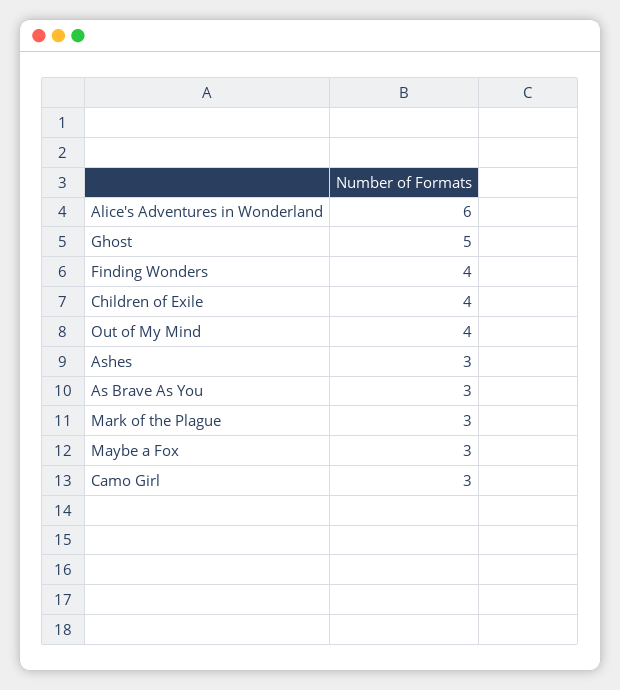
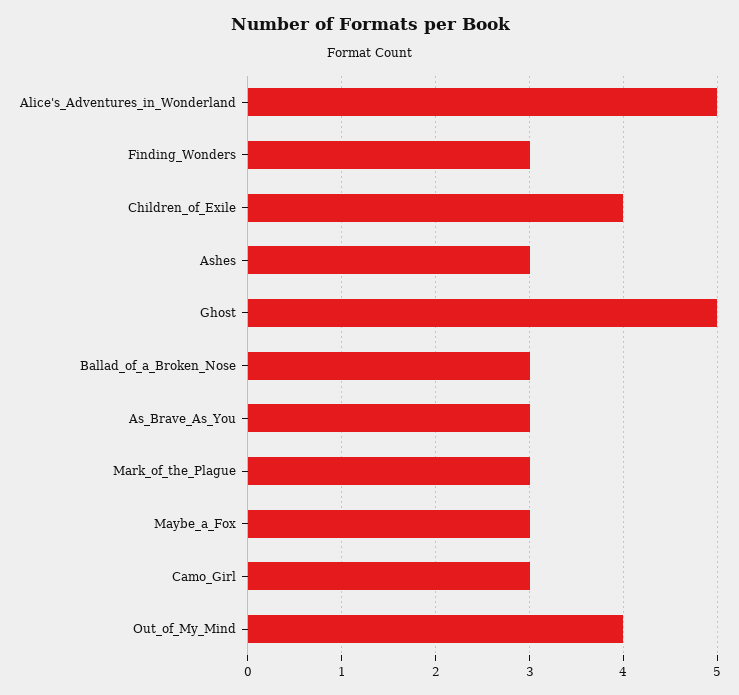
Alice's Adventures in Wonderland: 6 -> 5
Finding Wonders: 4 -> 3
Ballad_of_a_Broken_Nose: none -> 3

